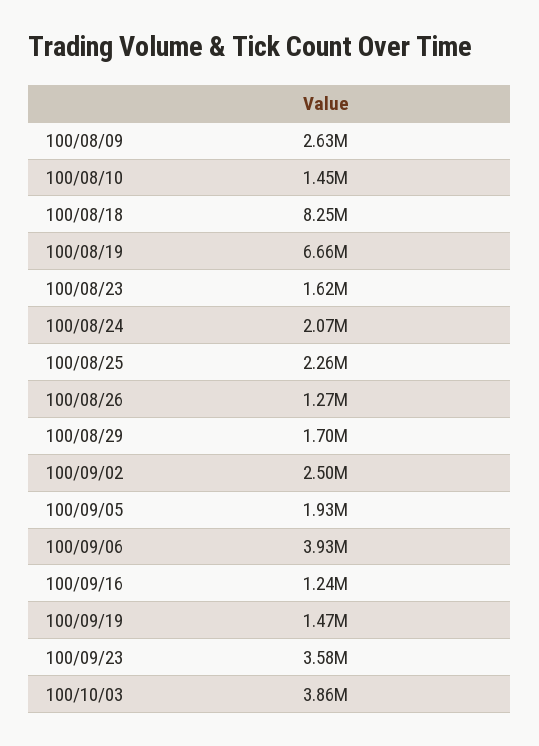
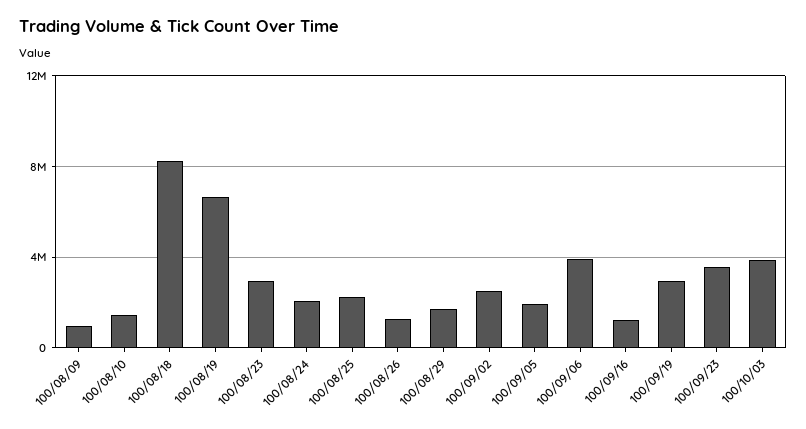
100/08/09: 2630000 -> 1000000
100/08/23: 1620000 -> 3000000
100/09/19: 1470000 -> 3000000

